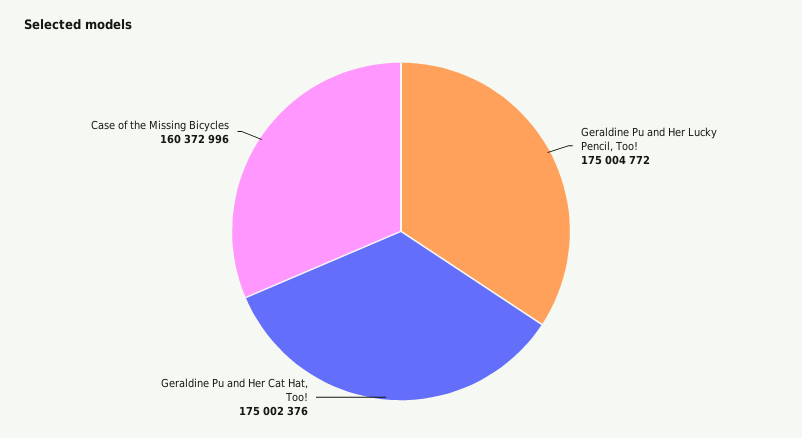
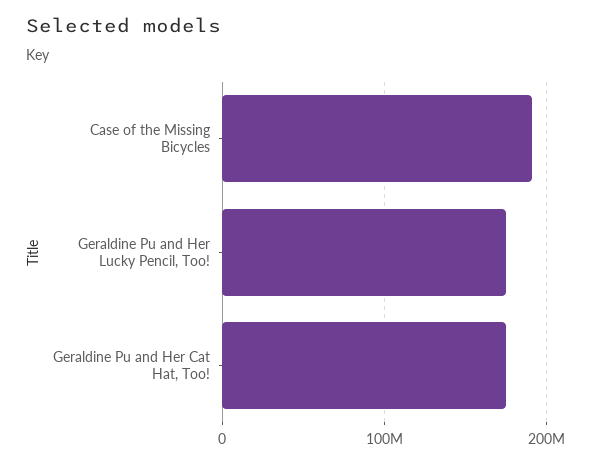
Case of the Missing Bicycles: 160372996 -> 190000000

